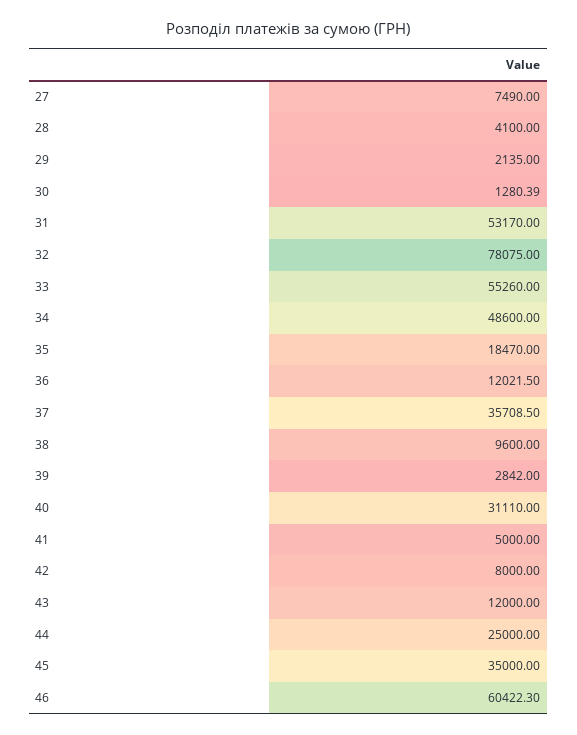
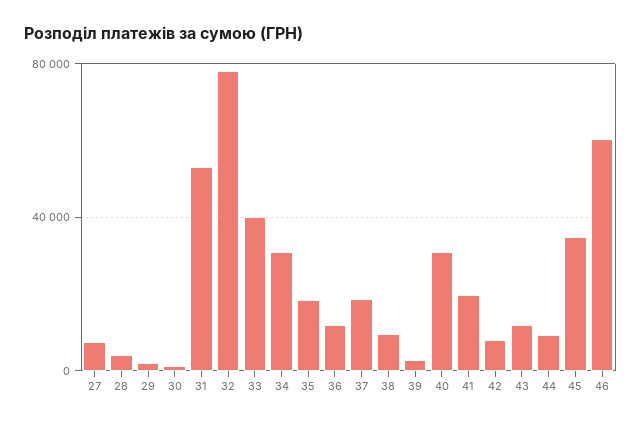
33: 55260 -> 40000
34: 48600 -> 30000
37: 35708.5 -> 20000
41: 5000 -> 20000
44: 25000 -> 10000

